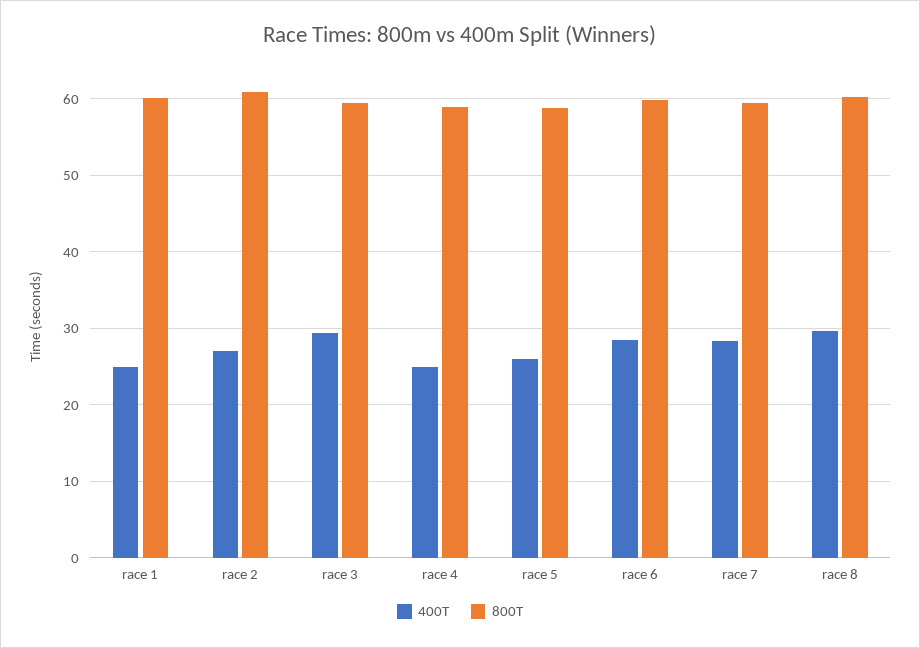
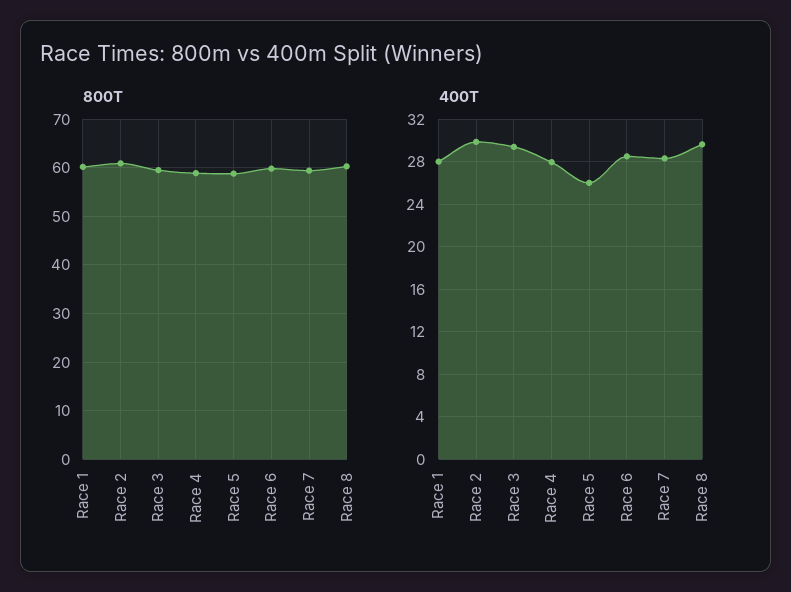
400T, race 1: 25 -> 28
400T, race 2: 27 -> 30
400T, race 4: 25 -> 28

